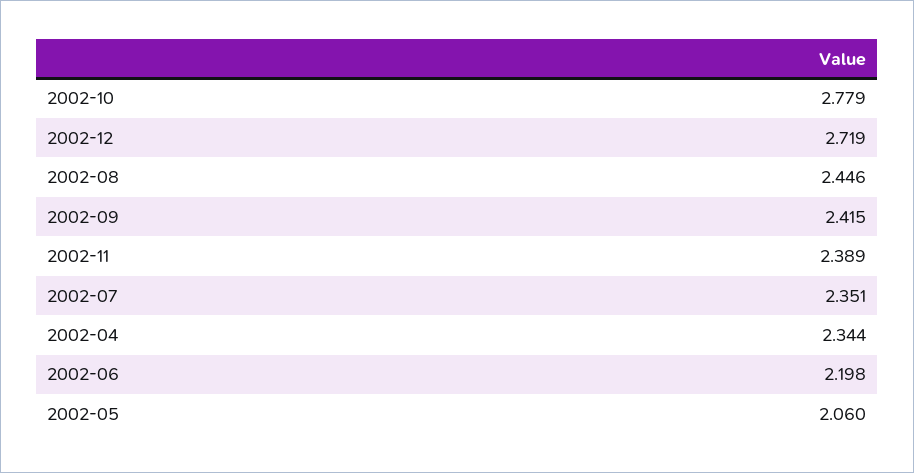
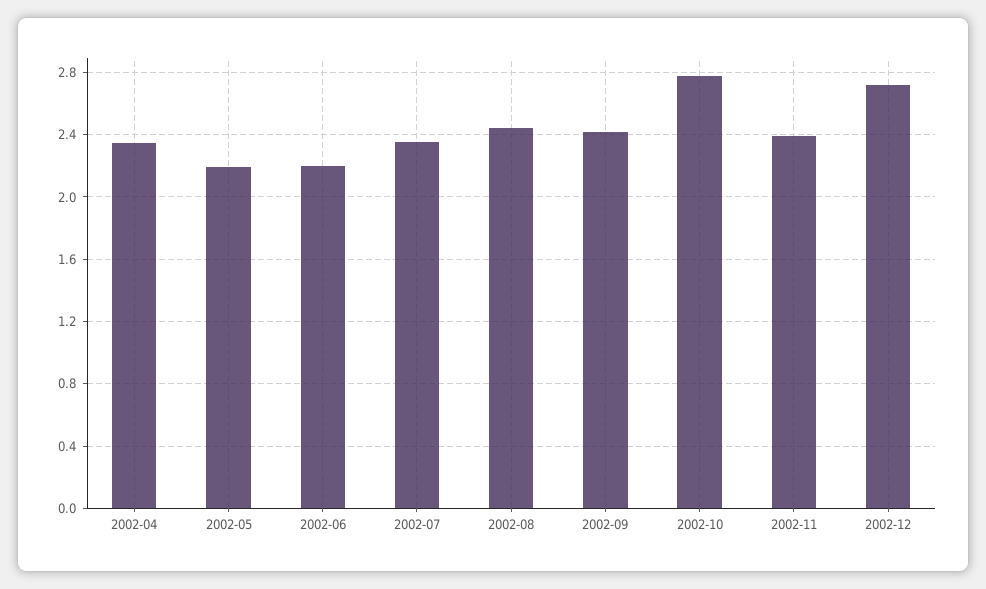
2002-05: 2.06 -> 2.2

